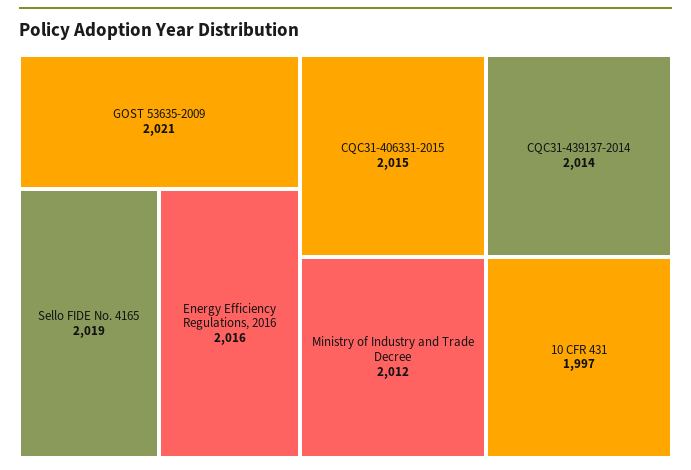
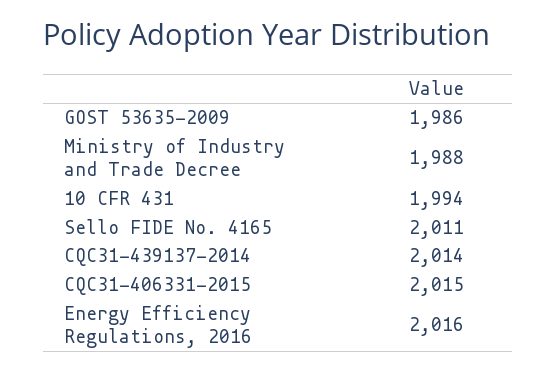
GOST 53635-2009: 2021 -> 1986
Sello FIDE No. 4165: 2019 -> 2011
Ministry of Industry and Trade Decree: 2012 -> 1988
10 CFR 431: 1997 -> 1994

